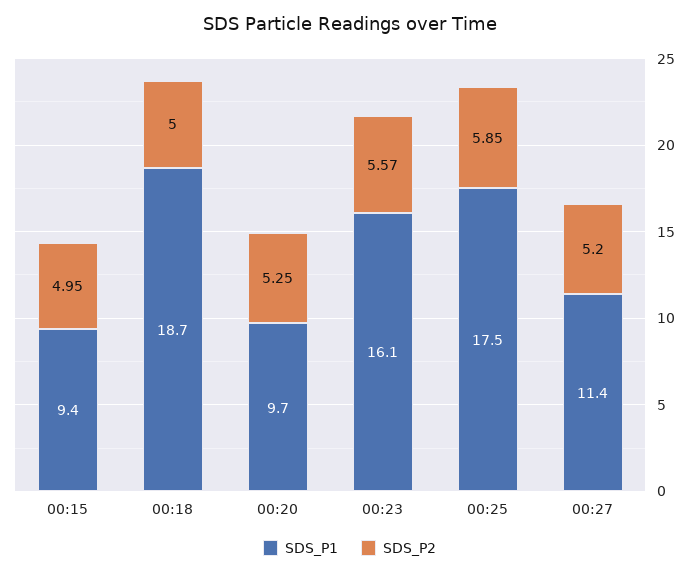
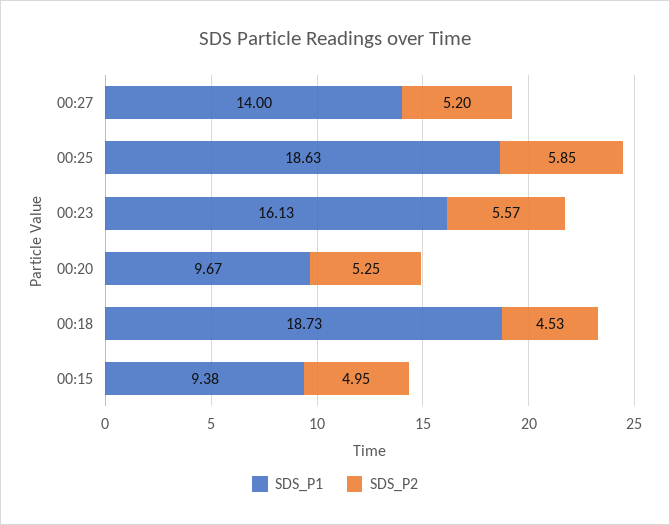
SDS_P2, 00:18: 5 -> 4.53
SDS_P1, 00:25: 17.5 -> 18.63
SDS_P1, 00:27: 11.4 -> 14

